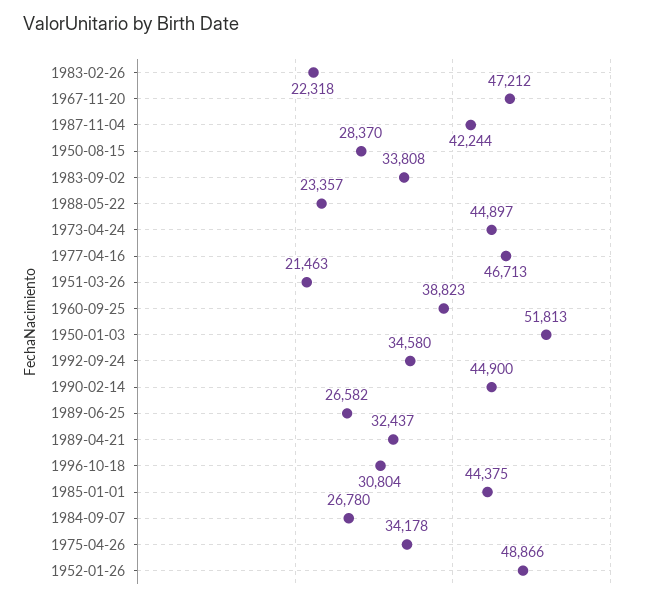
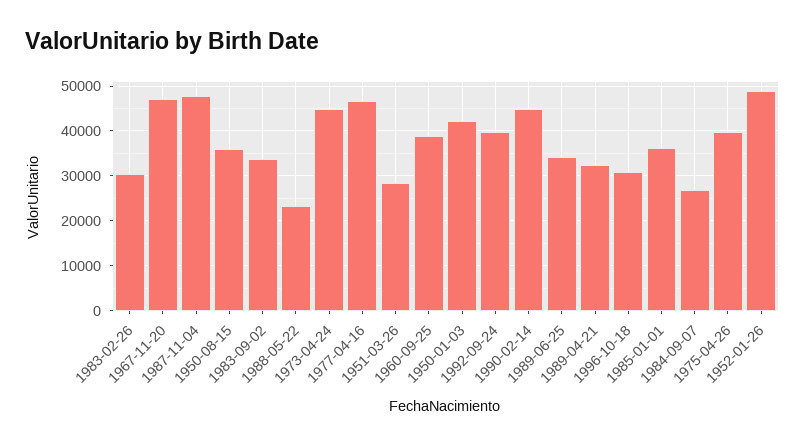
1983-02-26: 22318 -> 30000
1987-11-04: 42244 -> 48000
1950-08-15: 28370 -> 36000
1951-03-26: 21463 -> 28000
1950-01-03: 51813 -> 42000
1992-09-24: 34580 -> 40000
1989-06-25: 26582 -> 34000
1985-01-01: 44375 -> 36000
1975-04-26: 34178 -> 40000

